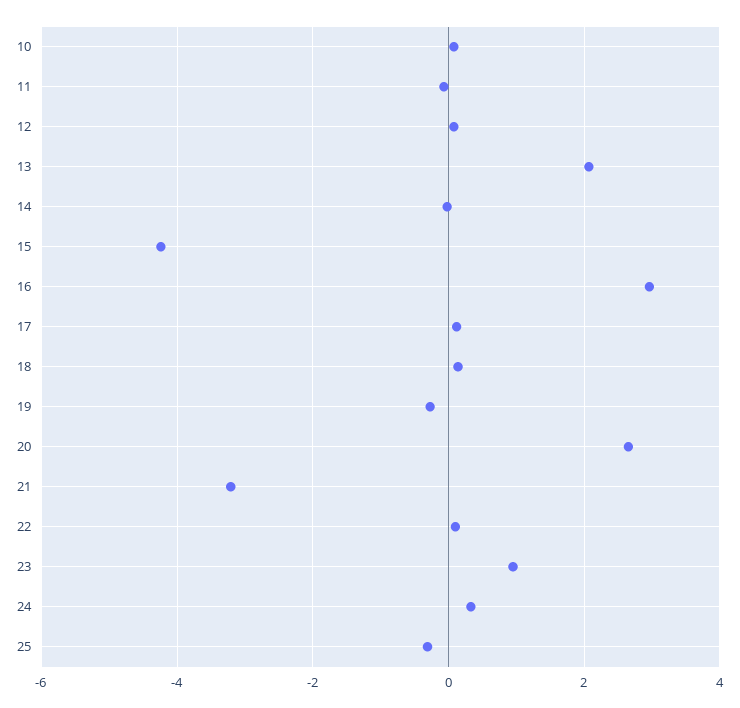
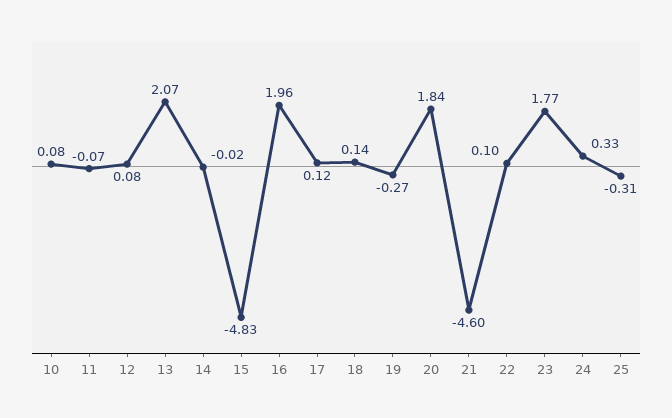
15: -4.2 -> -4.83
16: 3 -> 1.96
20: 2.6 -> 1.84
21: -3.2 -> -4.6
23: 1 -> 1.77

